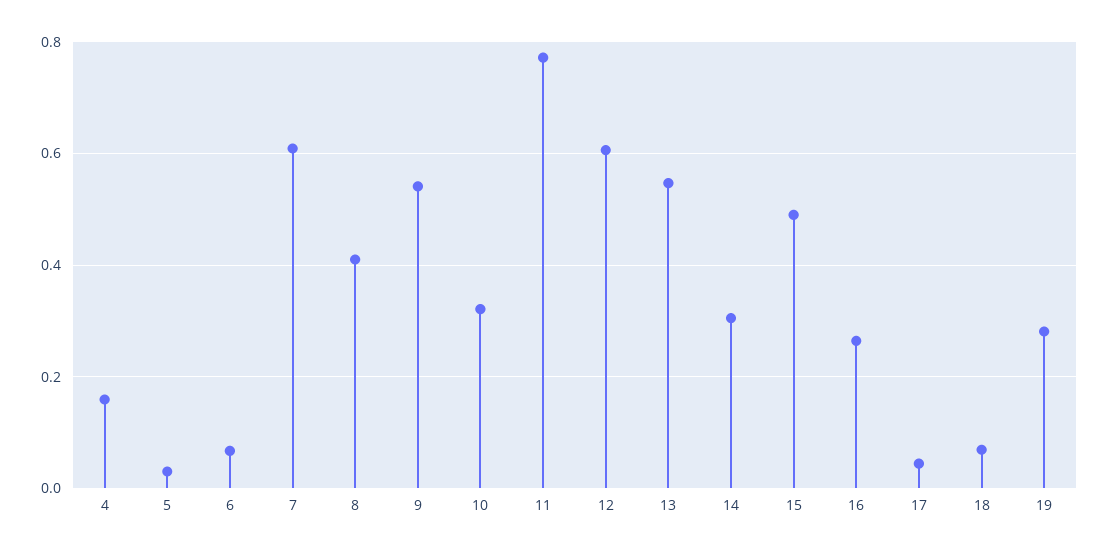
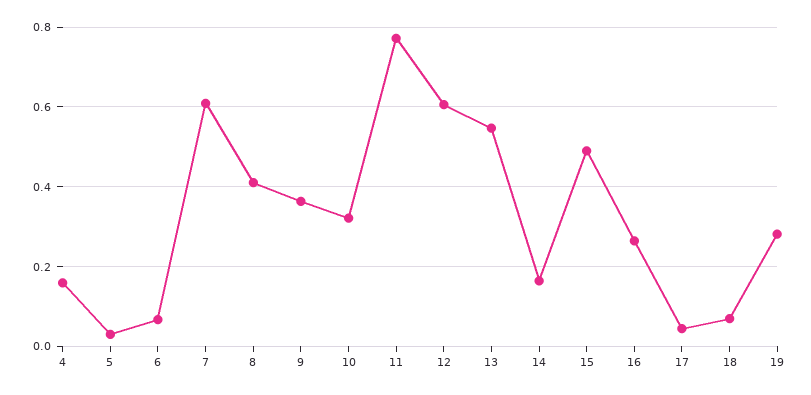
9: 0.54 -> 0.36
14: 0.3 -> 0.16

